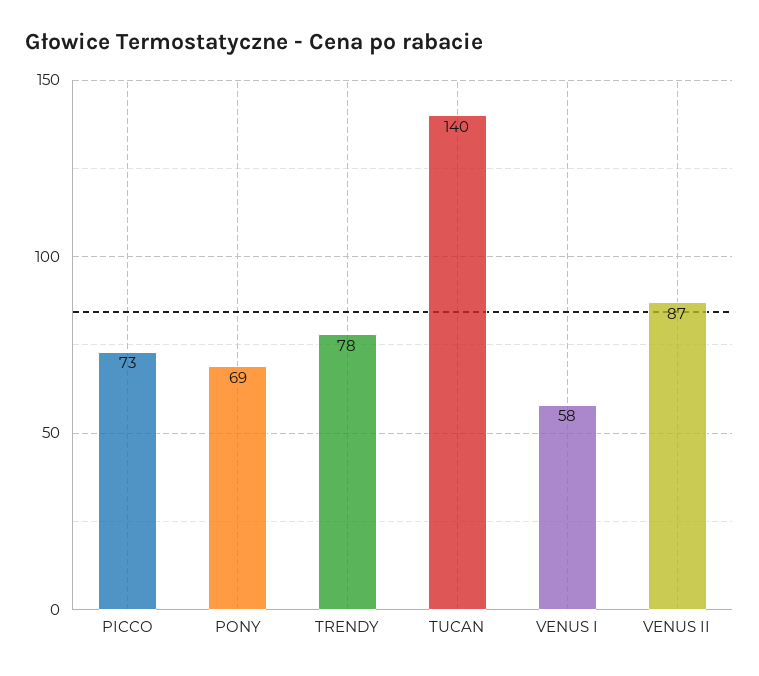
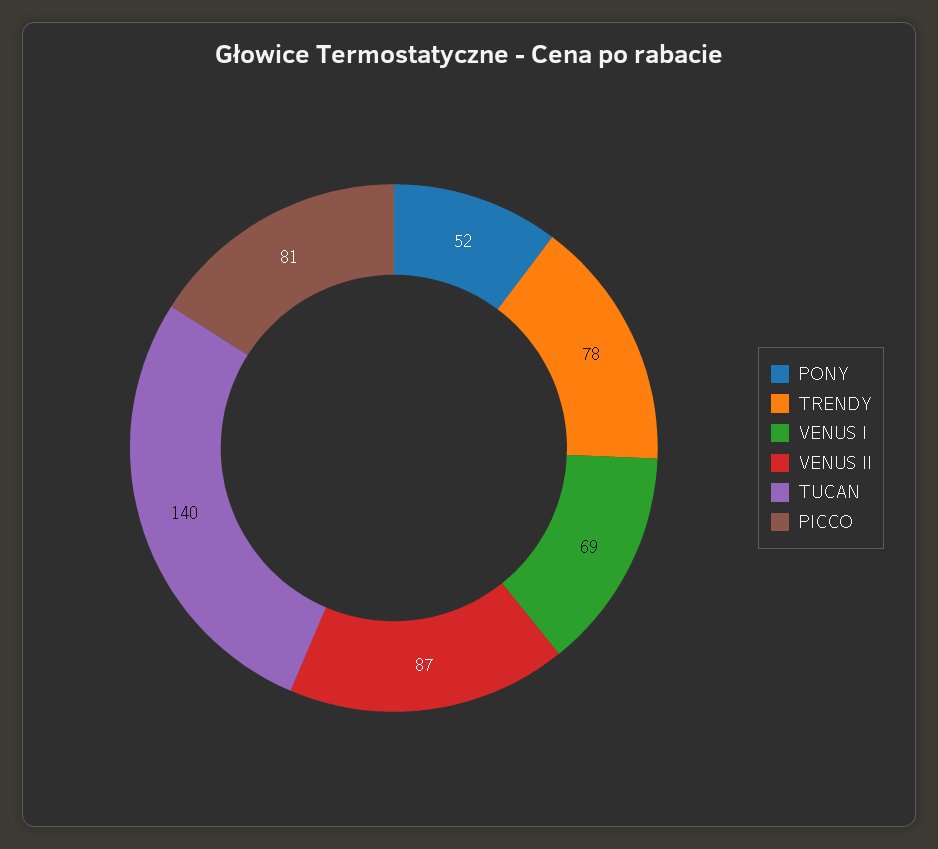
PICCO: 73 -> 81
PONY: 69 -> 52
VENUS I: 58 -> 69

